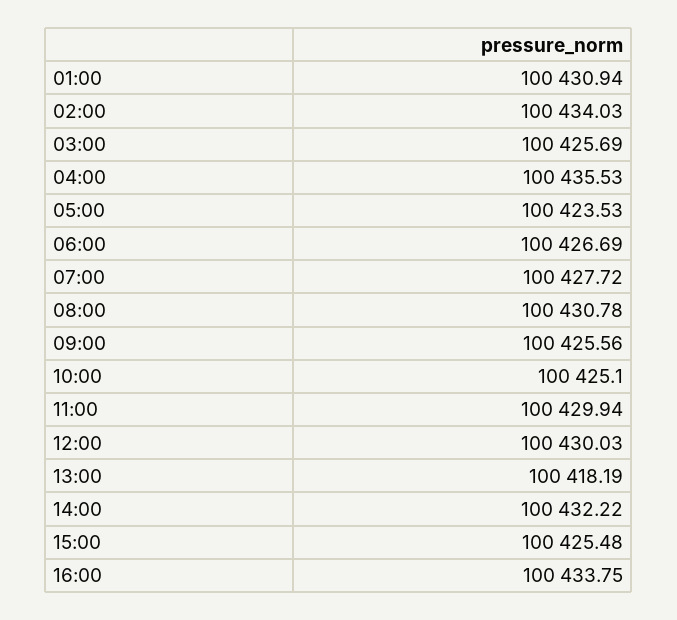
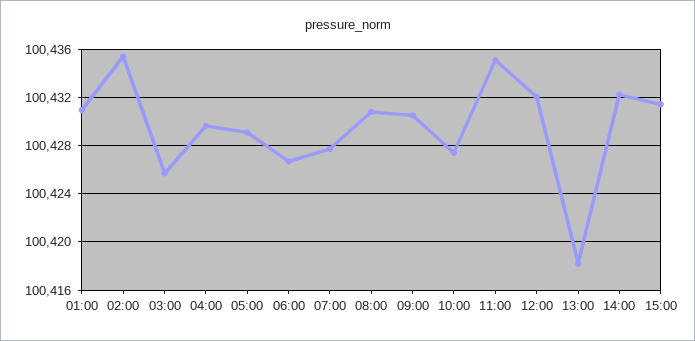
02:00: 100434.03 -> 100435.5
04:00: 100435.53 -> 100429.5
05:00: 100423.53 -> 100429
09:00: 100425.56 -> 100430.5
10:00: 100425.1 -> 100427.5
11:00: 100429.94 -> 100435
12:00: 100430.03 -> 100432
15:00: 100425.48 -> 100431.5
16:00: 100433.75 -> none

